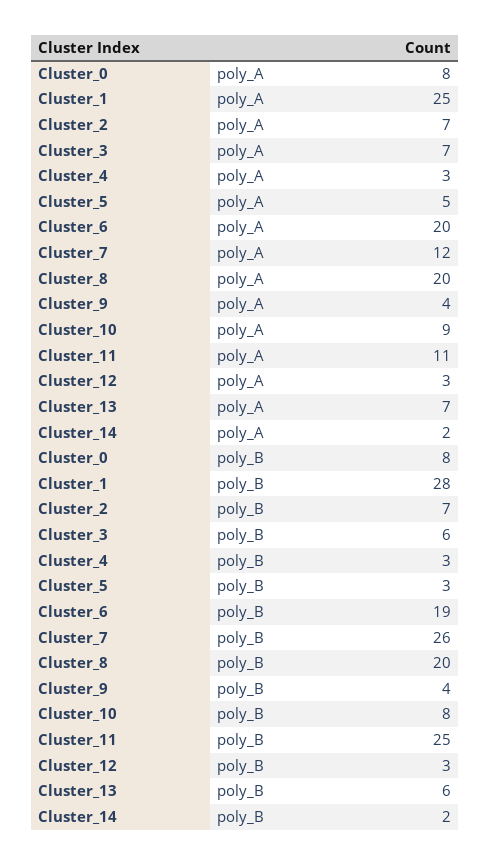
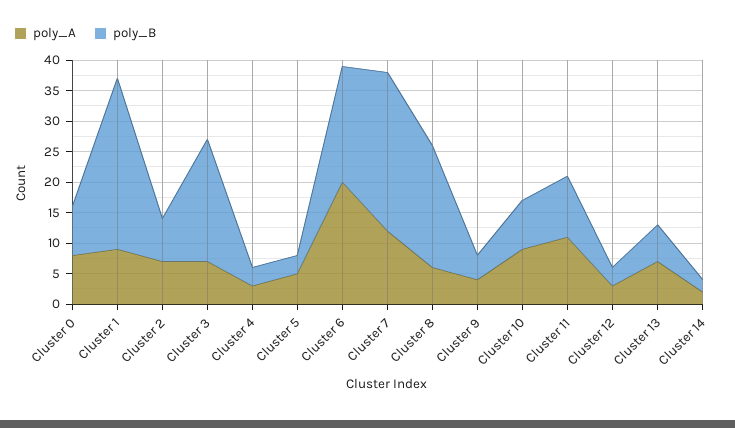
poly_A, Cluster_1: 25 -> 10
poly_A, Cluster_8: 20 -> 5
poly_B, Cluster_3: 6 -> 20
poly_B, Cluster_11: 25 -> 10

